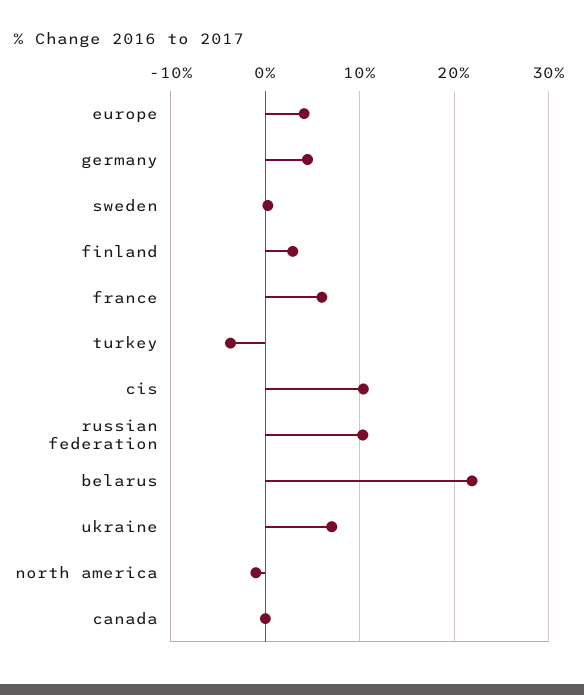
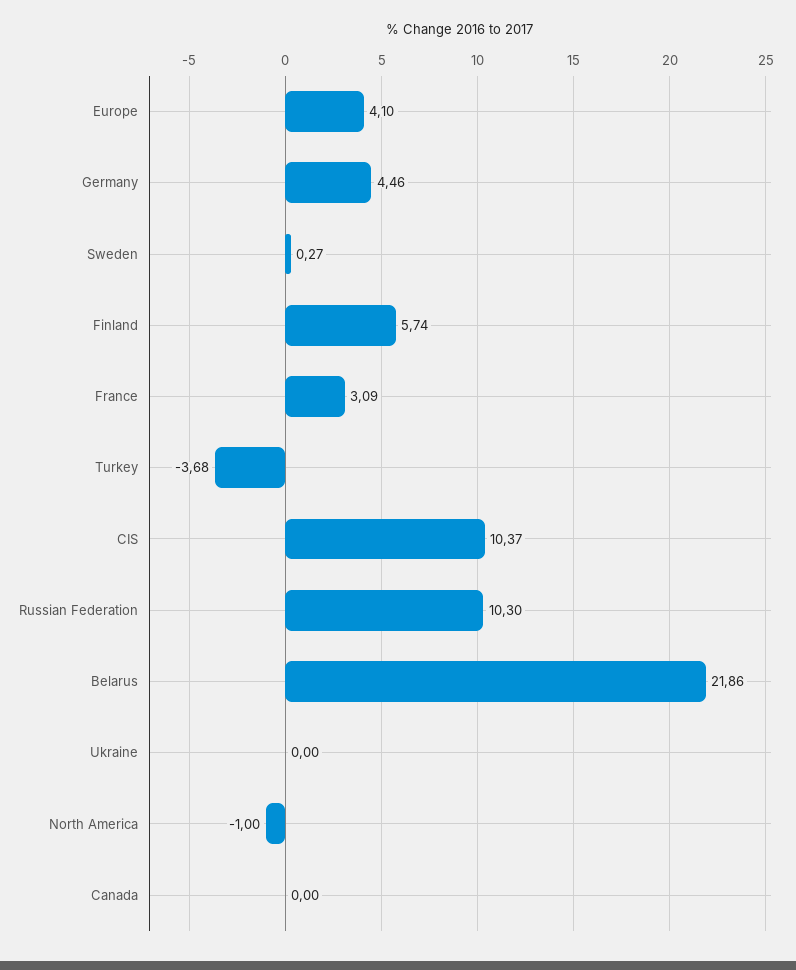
finland: 3 -> 5.74
france: 6 -> 3.09
ukraine: 7 -> 0

